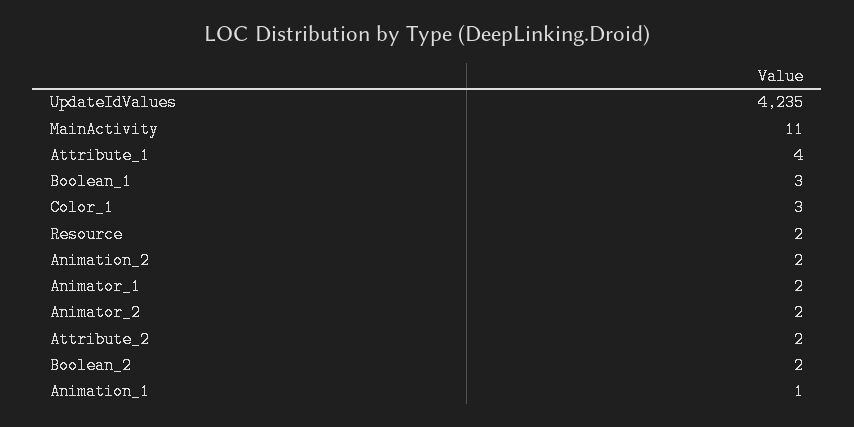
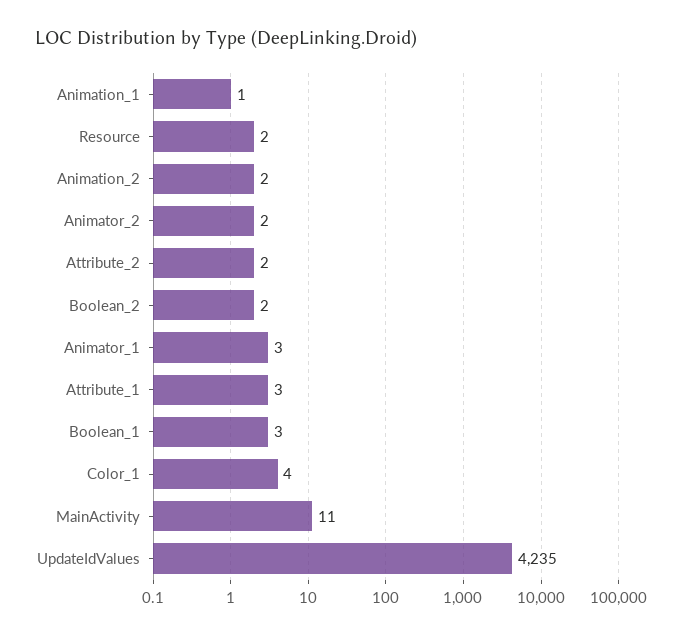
Attribute_1: 4 -> 3
Color_1: 3 -> 4
Animator_1: 2 -> 3

